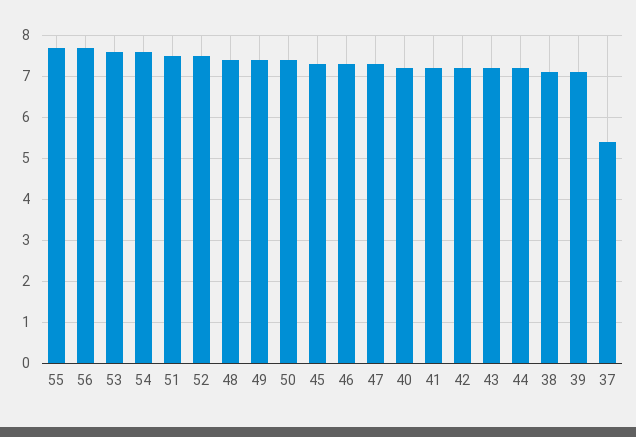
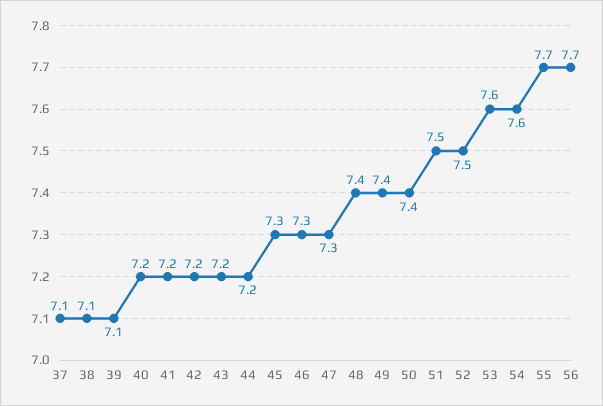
37: 5.5 -> 7.1

